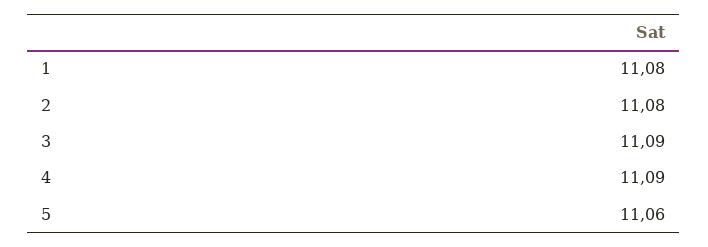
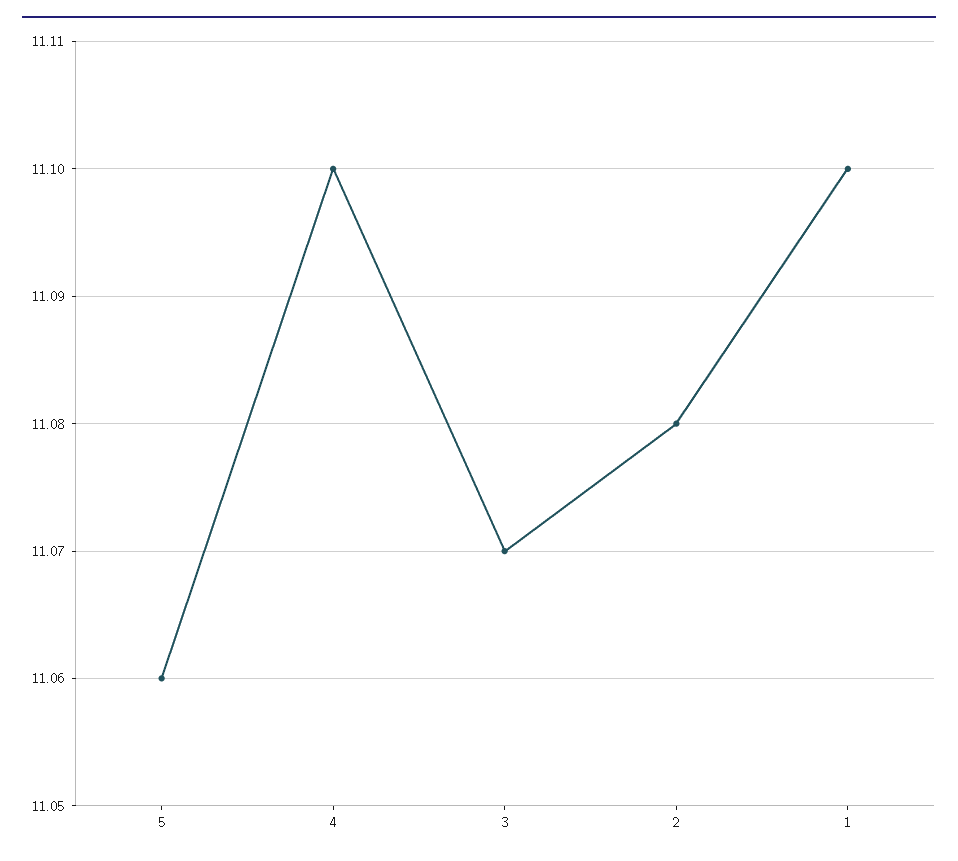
1: 11.08 -> 11.1
3: 11.09 -> 11.07
4: 11.09 -> 11.1

